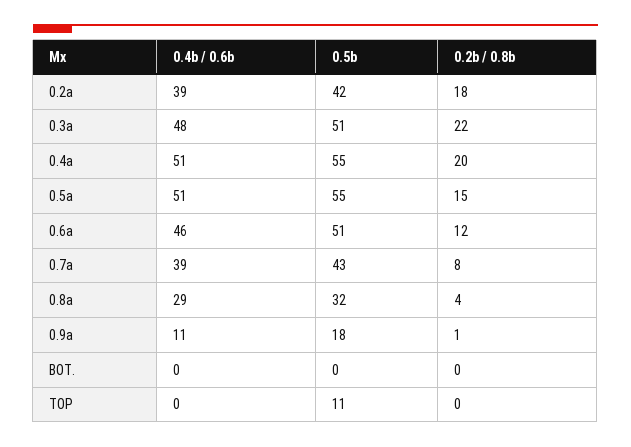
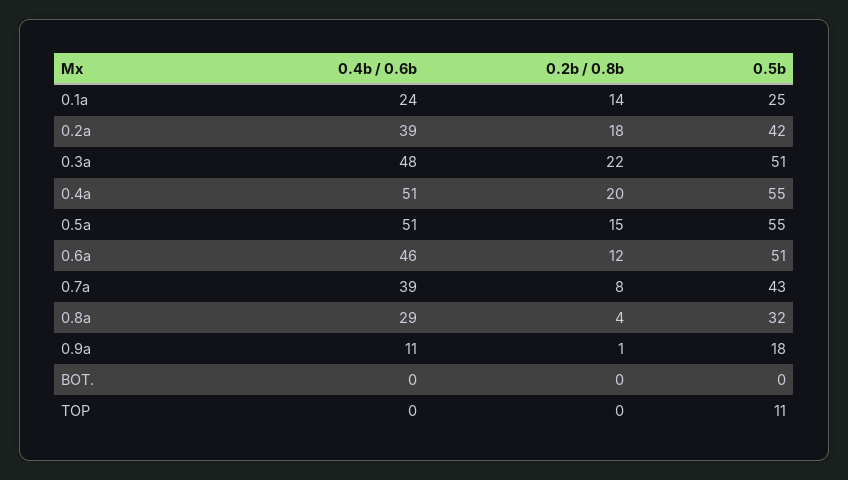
0.4b / 0.6b, 0.1a: none -> 24
0.2b / 0.8b, 0.1a: none -> 14
0.5b, 0.1a: none -> 25

